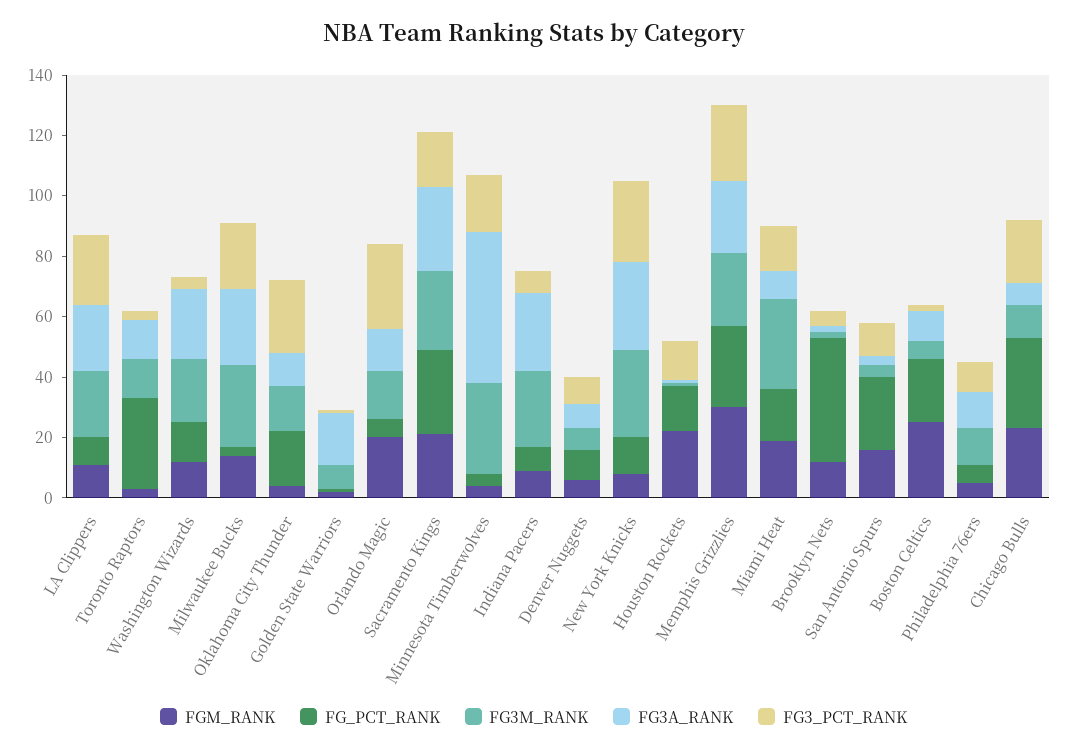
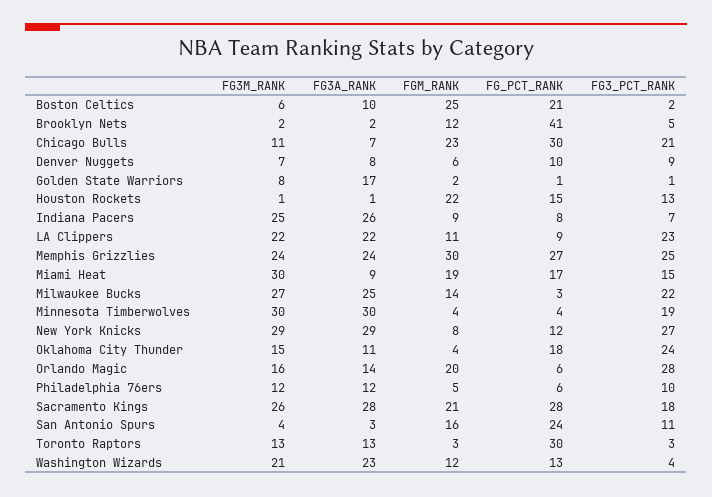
FG3A_RANK, Minnesota Timberwolves: 50 -> 30

